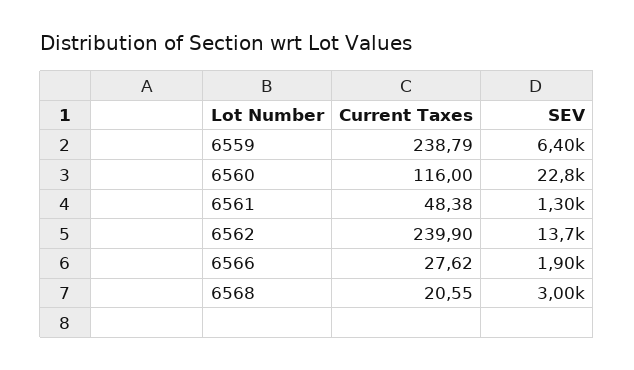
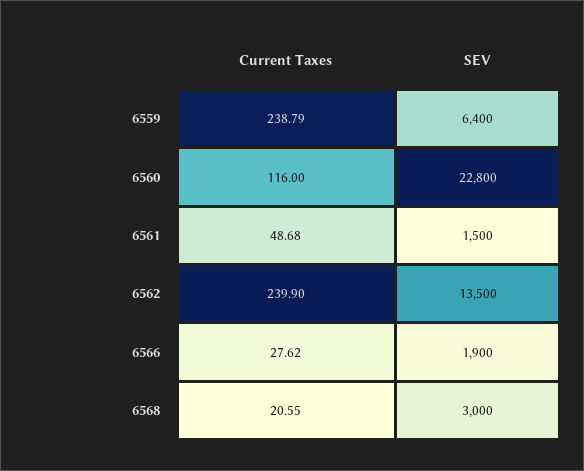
Current Taxes, 6561: 48.38 -> 48.68
SEV, 6561: 1300 -> 1500
SEV, 6562: 13700 -> 13500

